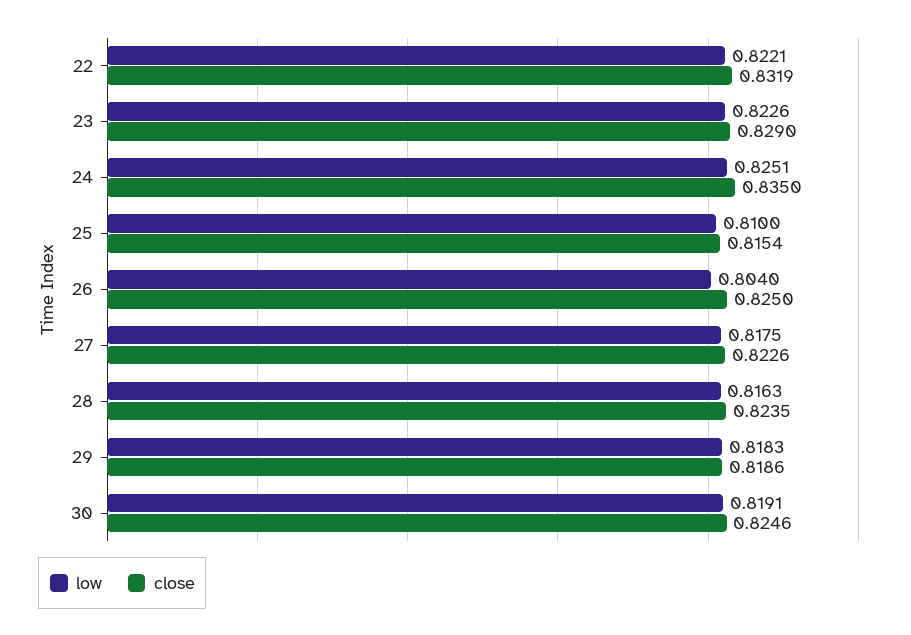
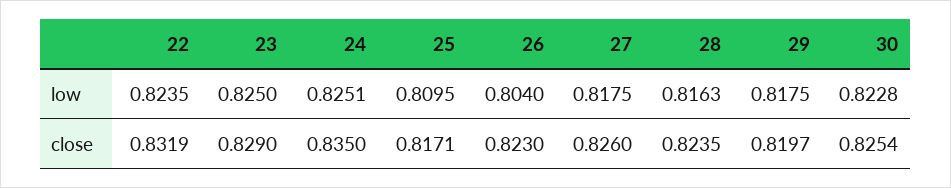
low, 22: 0.8221 -> 0.8235
low, 23: 0.8226 -> 0.825
low, 25: 0.81 -> 0.8095
close, 25: 0.8154 -> 0.8171
close, 26: 0.825 -> 0.823
close, 27: 0.8226 -> 0.826
low, 29: 0.8183 -> 0.8175
close, 29: 0.8186 -> 0.8197
low, 30: 0.8191 -> 0.8228
close, 30: 0.8246 -> 0.8254

